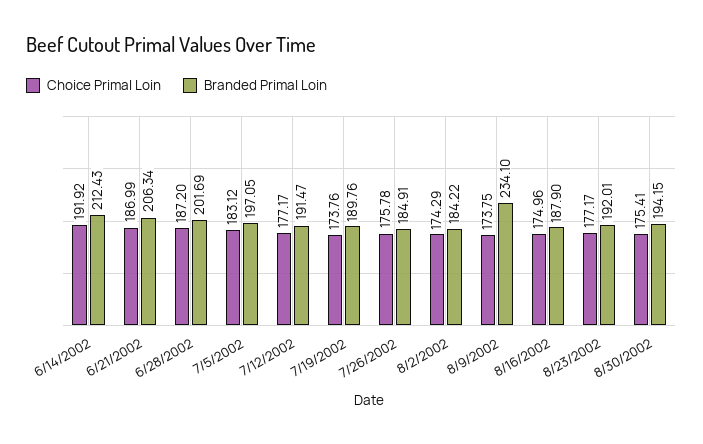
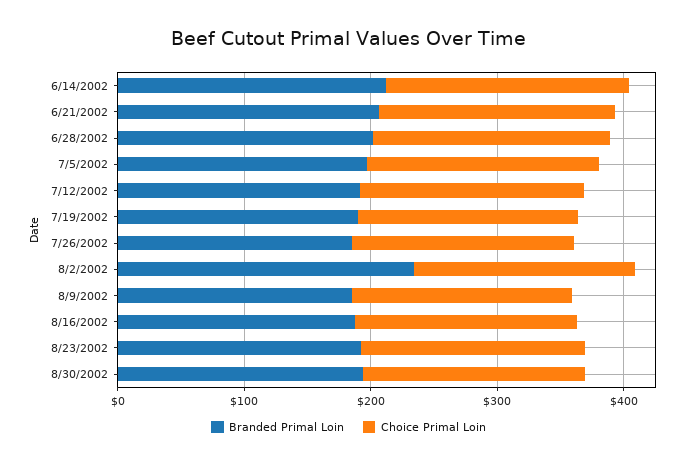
Branded Primal Loin, 8/2/2002: 184.22 -> 240
Branded Primal Loin, 8/9/2002: 234.1 -> 180

